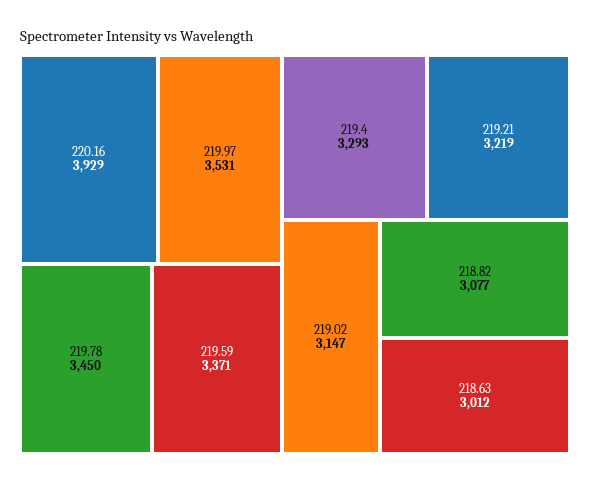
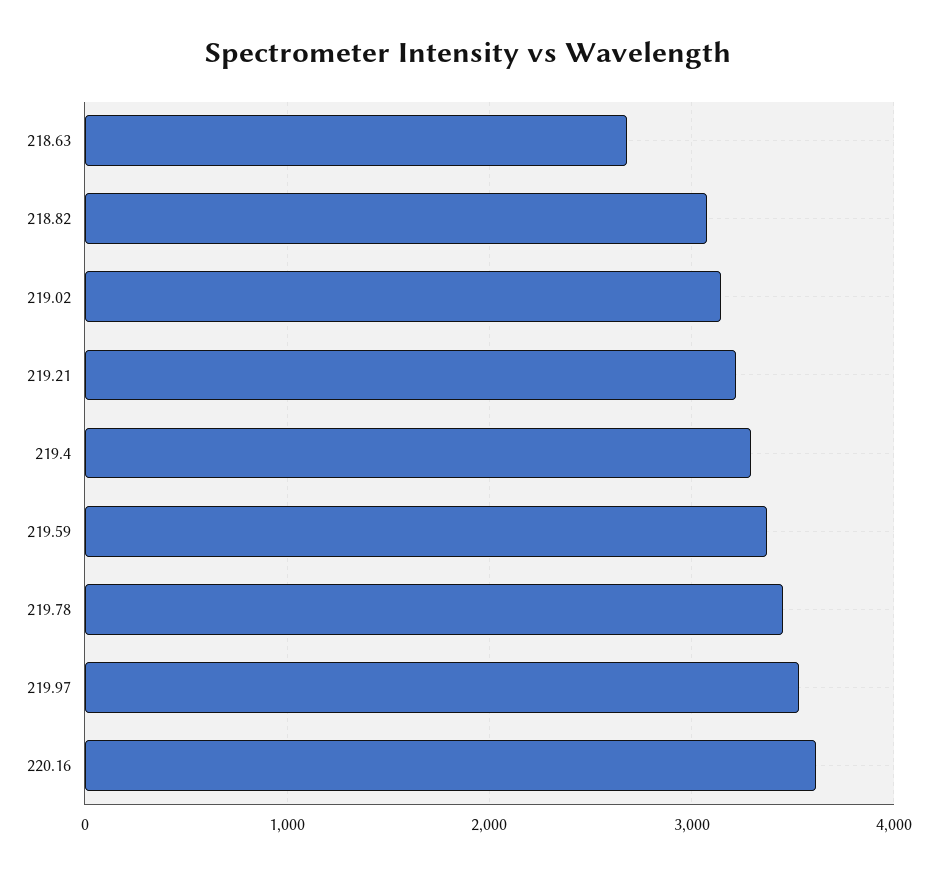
220.16: 3929 -> 3600
218.63: 3012 -> 2700

